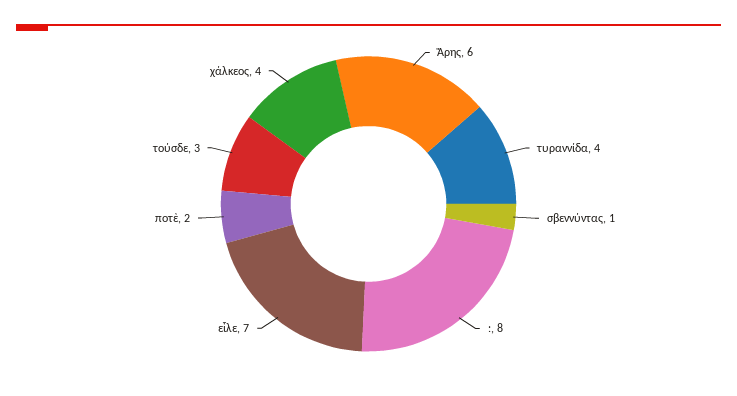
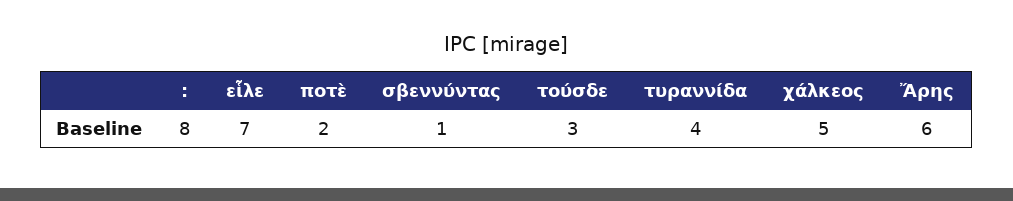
χάλκεος: 4 -> 5

